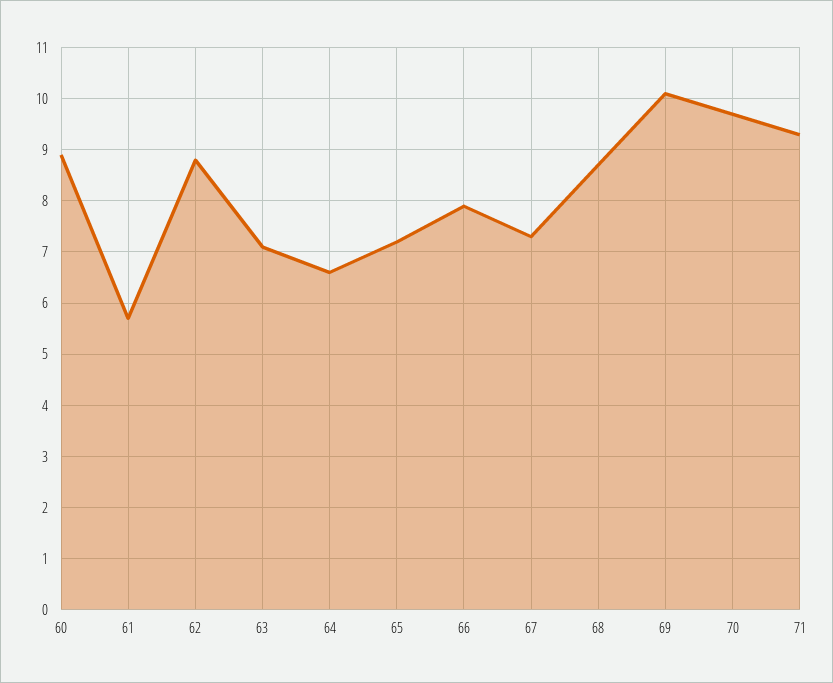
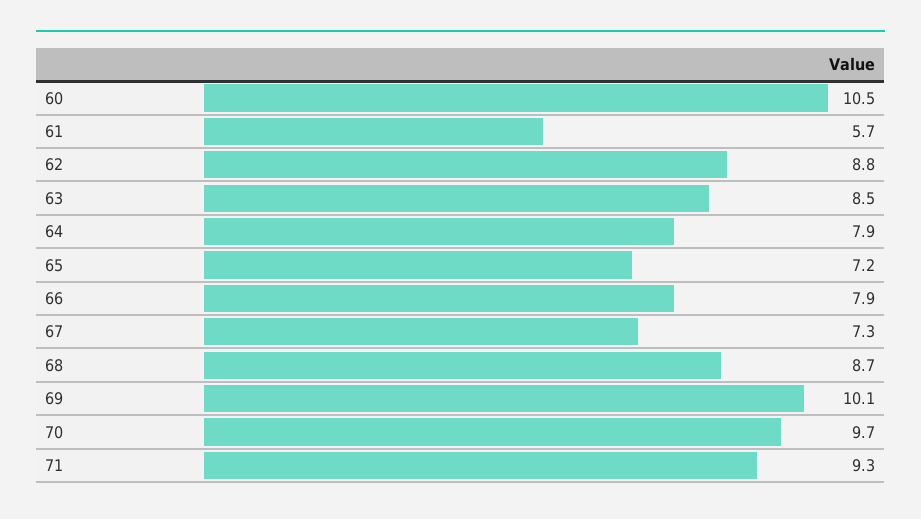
60: 9 -> 10.5
63: 7 -> 8.5
64: 6.5 -> 7.9

